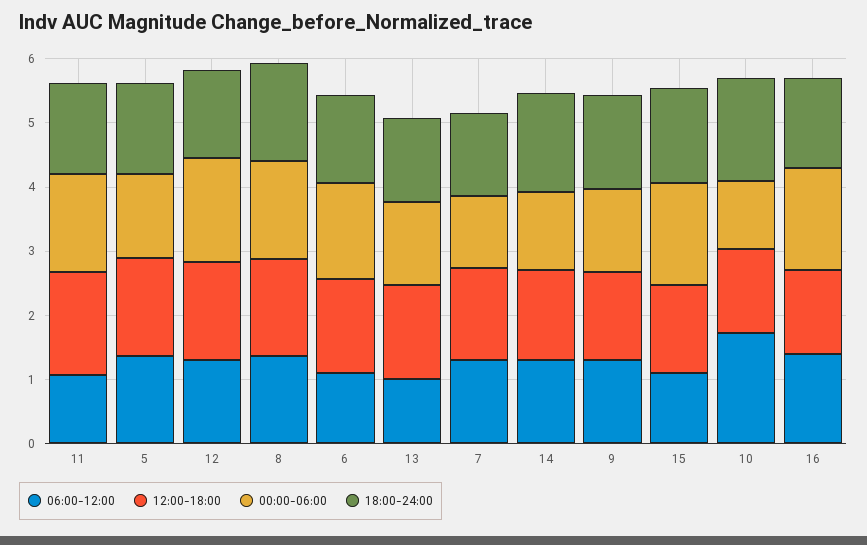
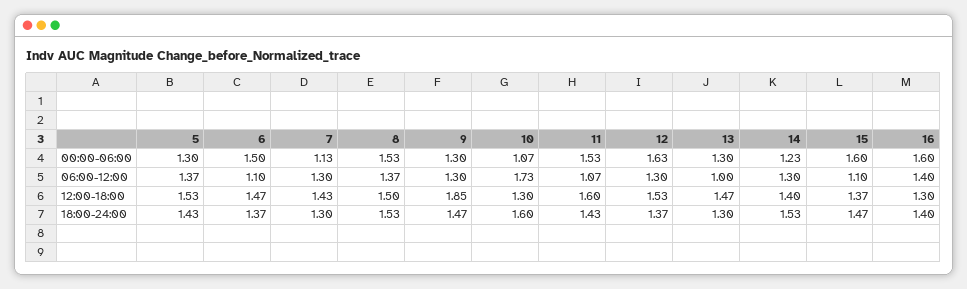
12:00-18:00, 9: 1.4 -> 1.85

